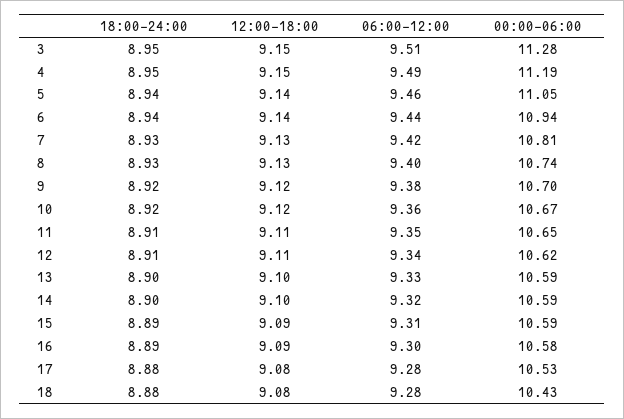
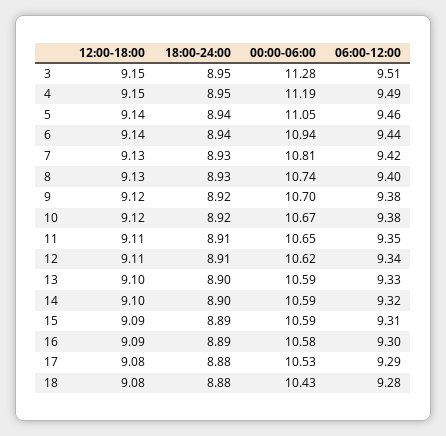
06:00-12:00, 10: 9.36 -> 9.38
06:00-12:00, 17: 9.28 -> 9.29

